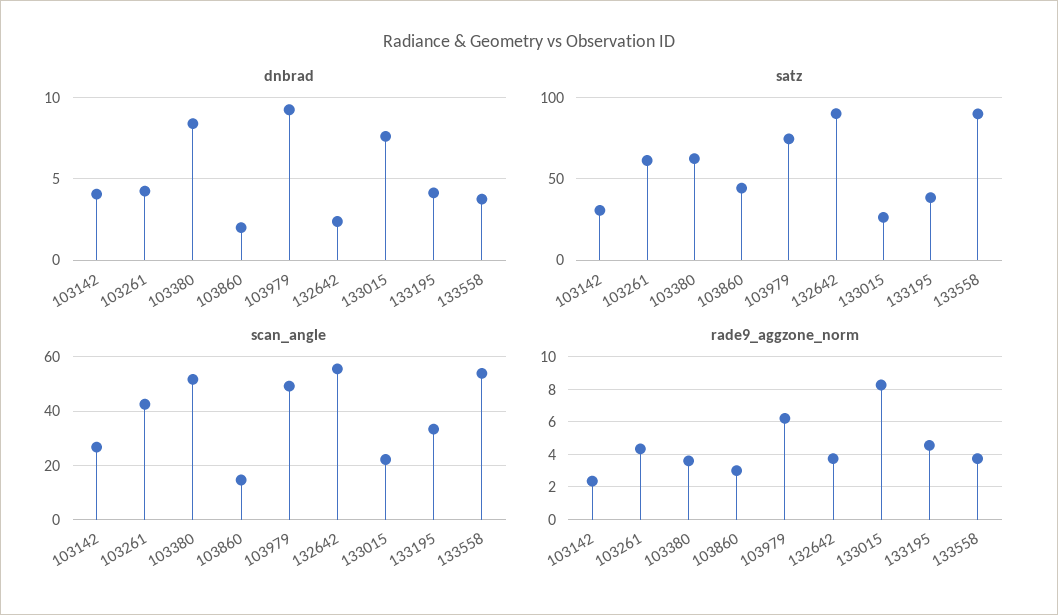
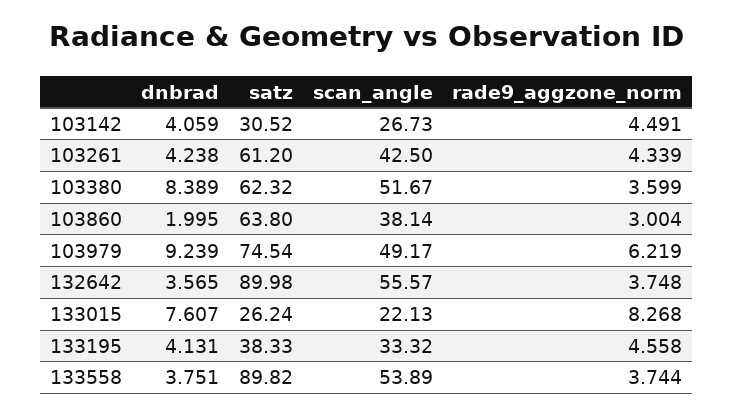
dnbrad, 132642: 2.5 -> 3.565
satz, 103860: 45 -> 63.8
scan_angle, 103860: 15 -> 38.14
rade9_aggzone_norm, 103142: 2.5 -> 4.491

